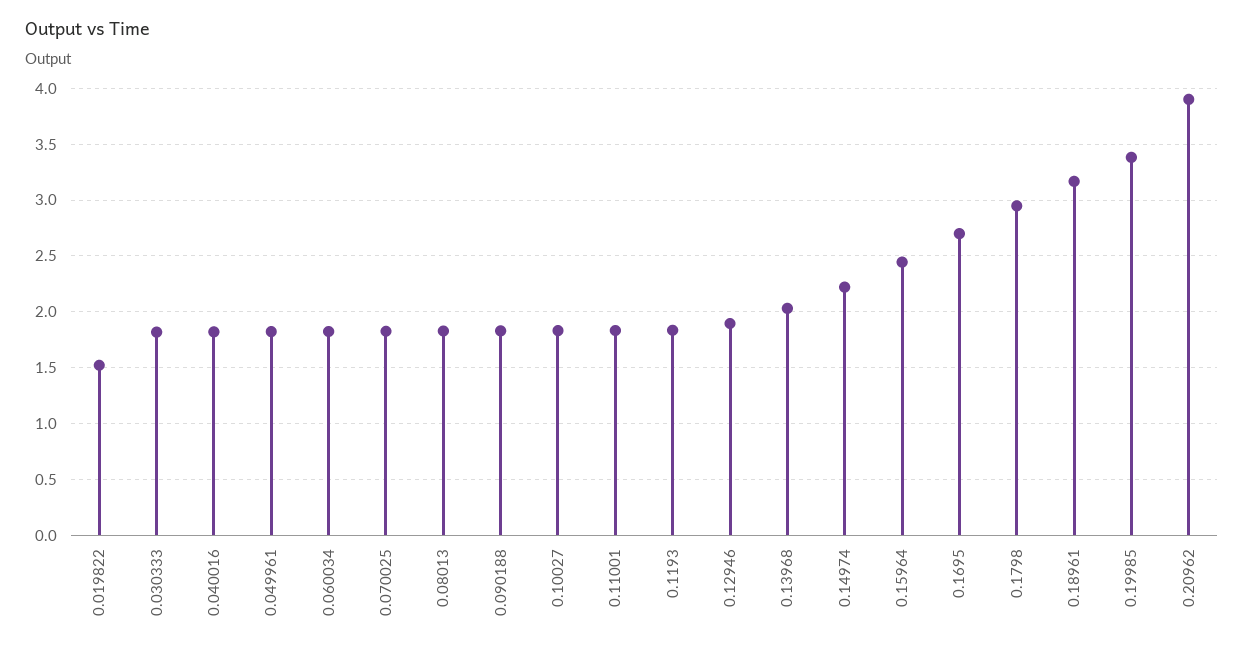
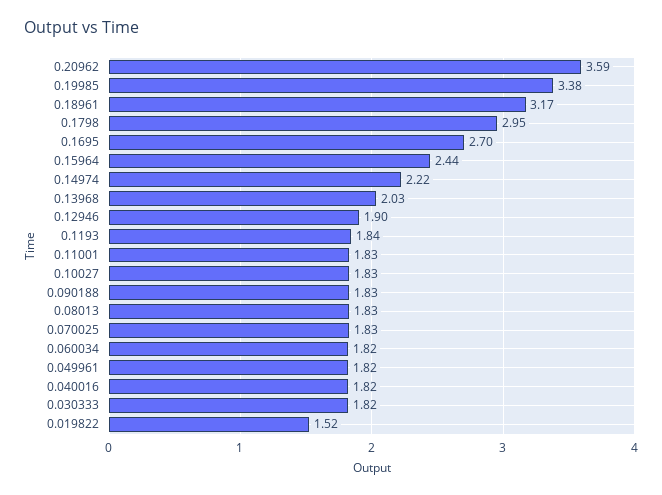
0.20962: 3.9 -> 3.59

